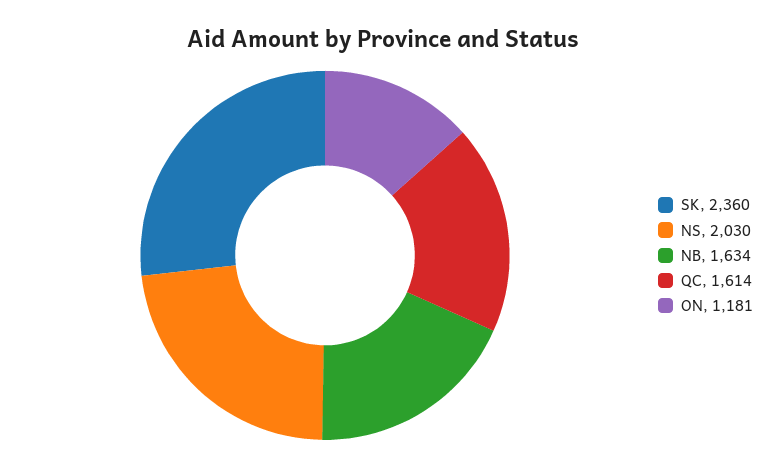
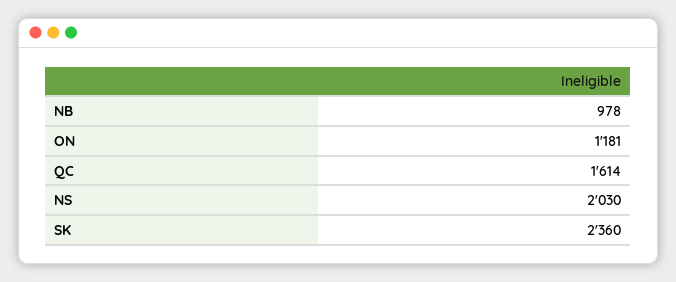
NB: 1634 -> 978

